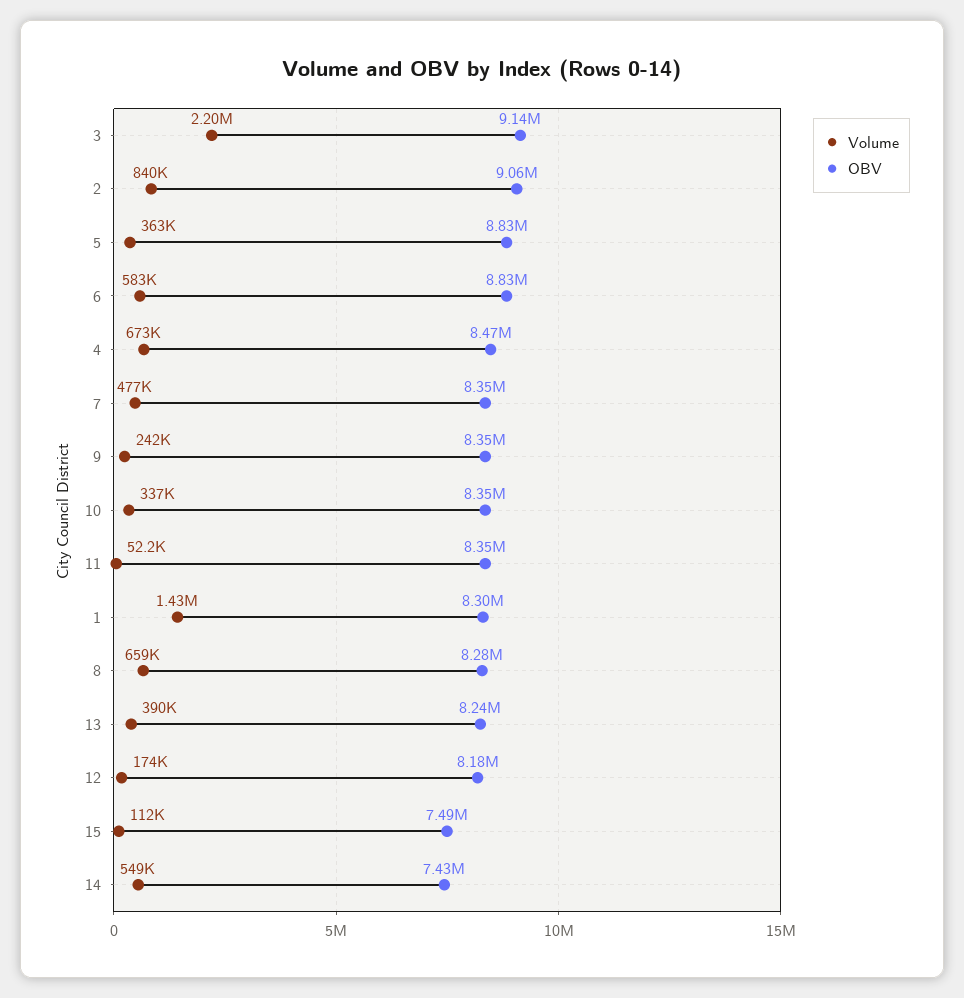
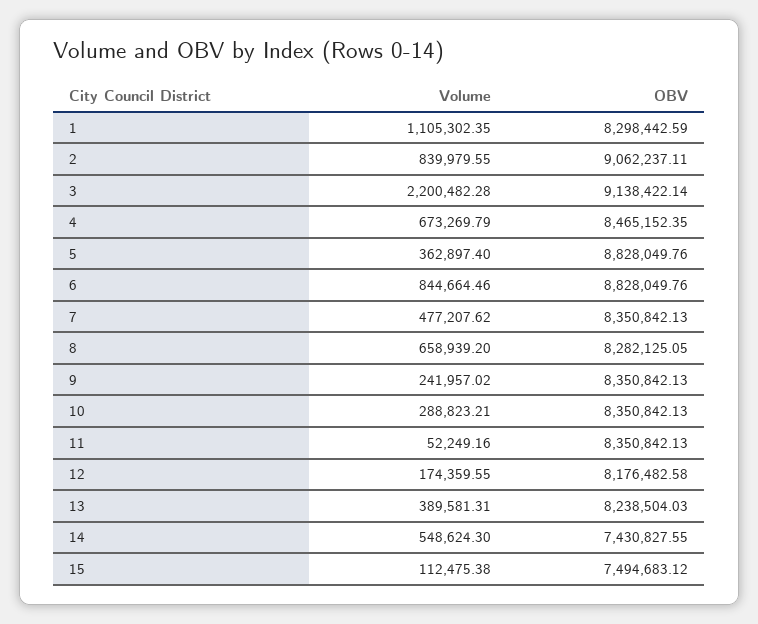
Volume, 6: 583000 -> 844664.46
Volume, 10: 337000 -> 288823.21
Volume, 1: 1430000 -> 1105302.35

